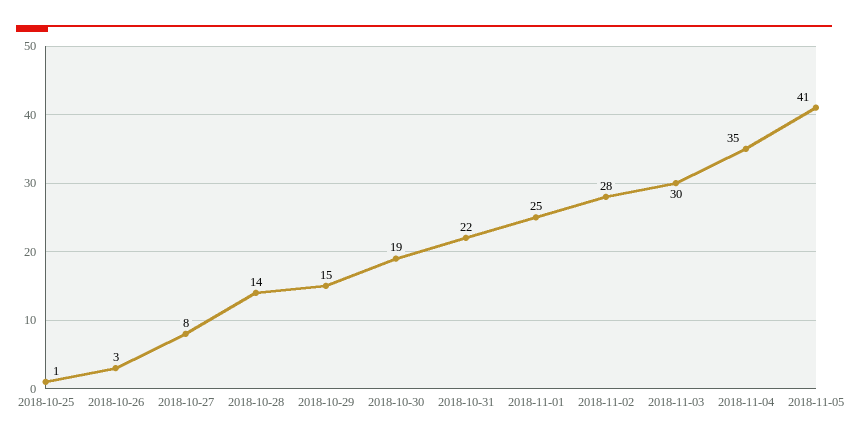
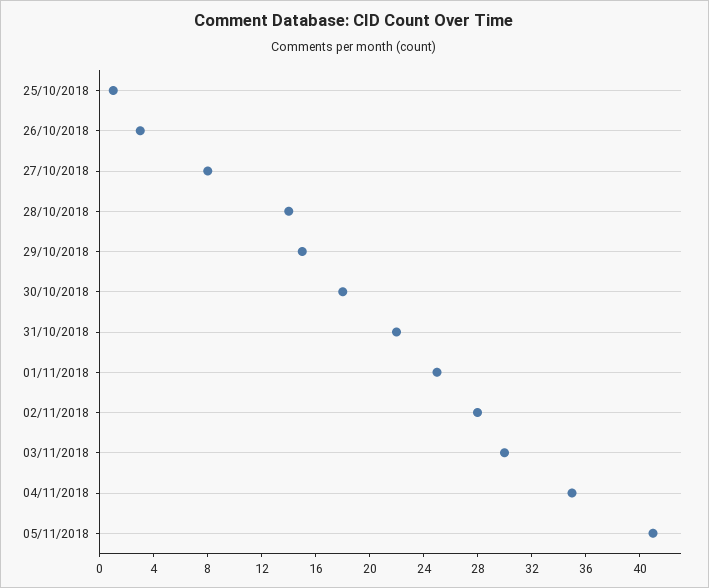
2018-10-30: 19 -> 18

